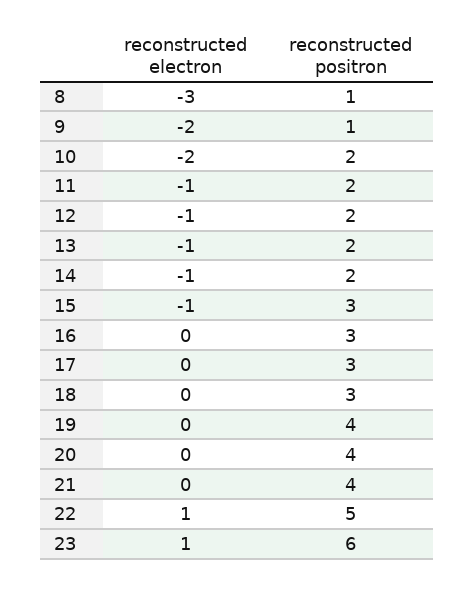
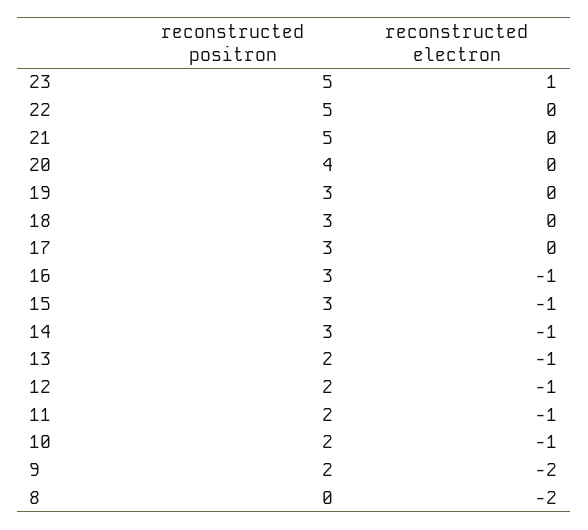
reconstructed electron, 8: -3 -> -2
reconstructed positron, 8: 1 -> 0
reconstructed positron, 9: 1 -> 2
reconstructed electron, 10: -2 -> -1
reconstructed positron, 14: 2 -> 3
reconstructed electron, 16: 0 -> -1
reconstructed positron, 19: 4 -> 3
reconstructed positron, 21: 4 -> 5
reconstructed electron, 22: 1 -> 0
reconstructed positron, 23: 6 -> 5

